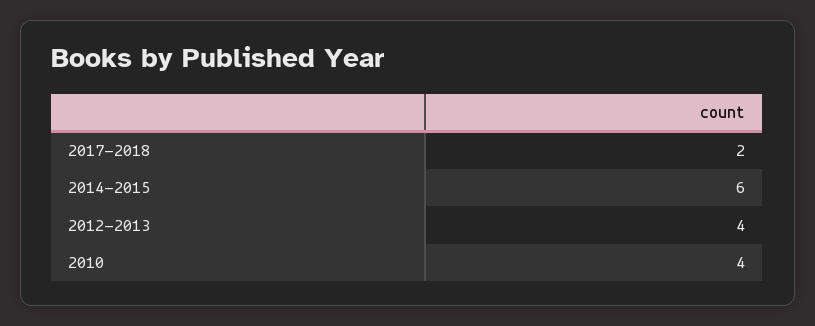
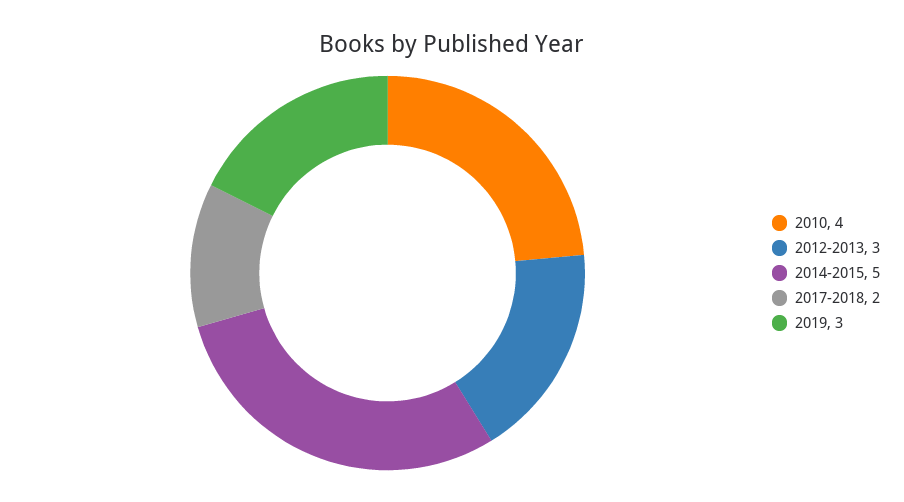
2014-2015: 6 -> 5
2012-2013: 4 -> 3
2019: none -> 3

